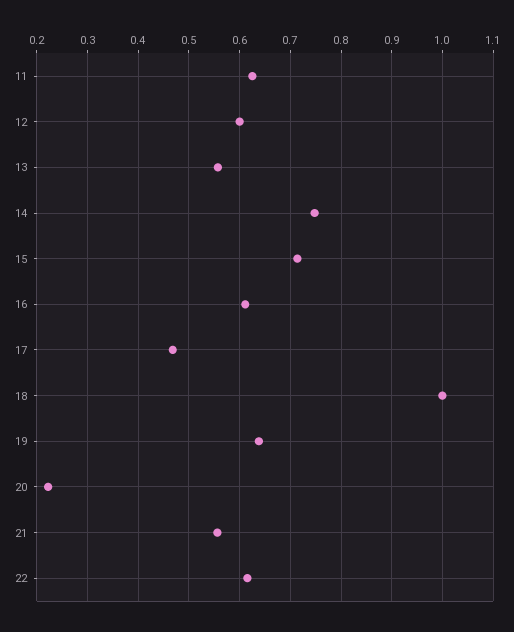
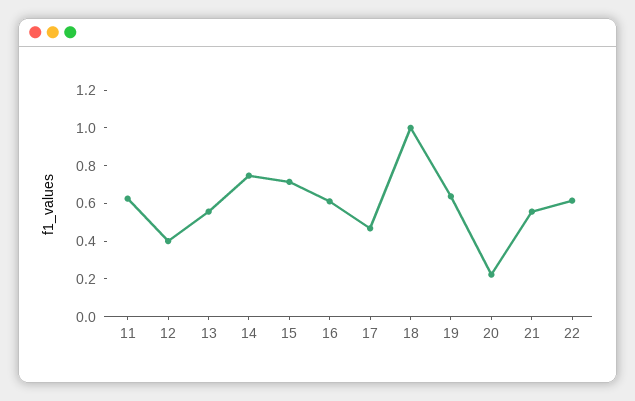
12: 0.6 -> 0.4

